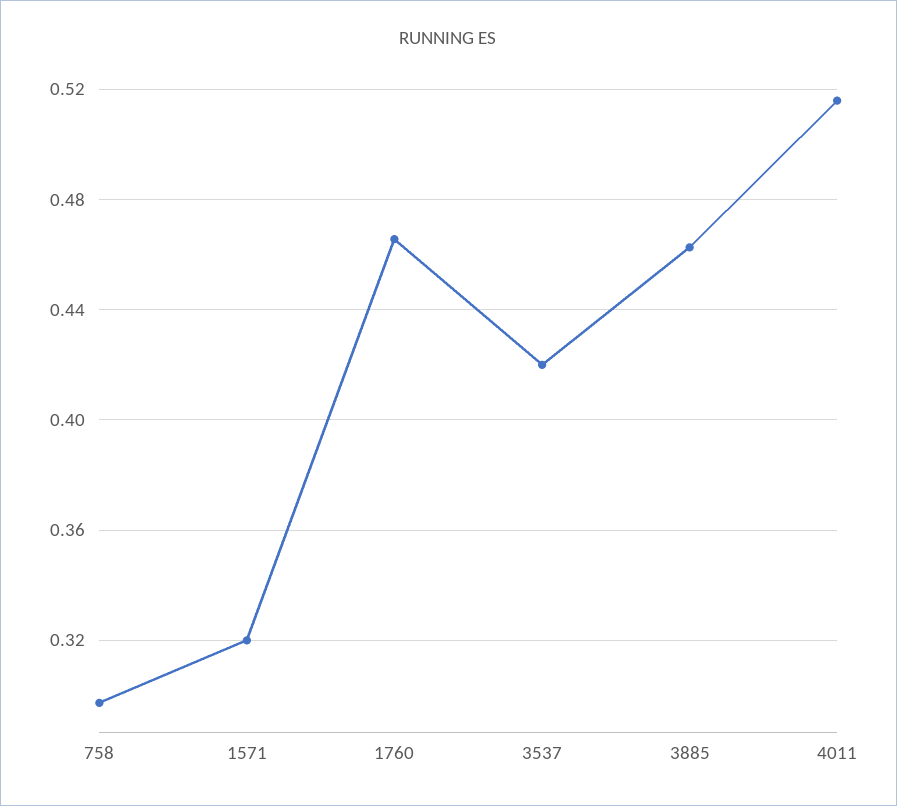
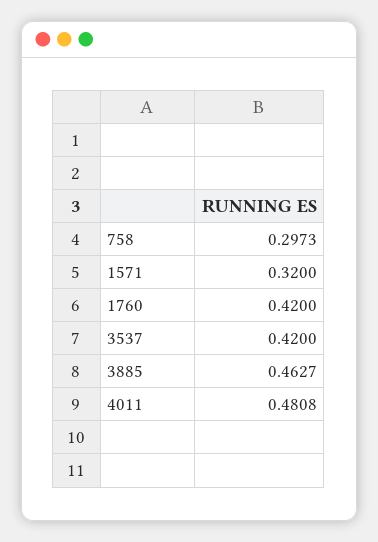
1760: 0.465 -> 0.42
4011: 0.515 -> 0.4808

